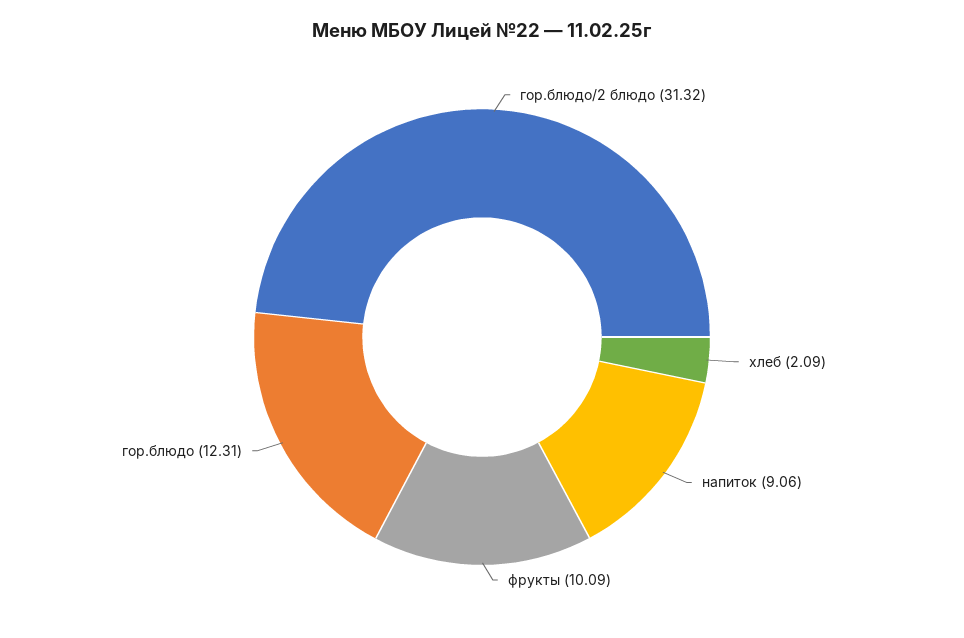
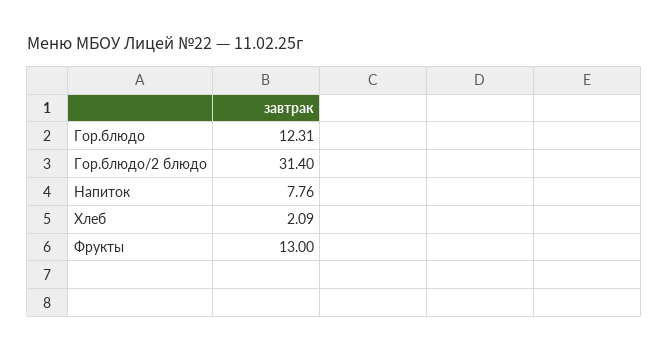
гор.блюдо/2 блюдо: 31.32 -> 31.4
напиток: 9.06 -> 7.76
фрукты: 10.09 -> 13

